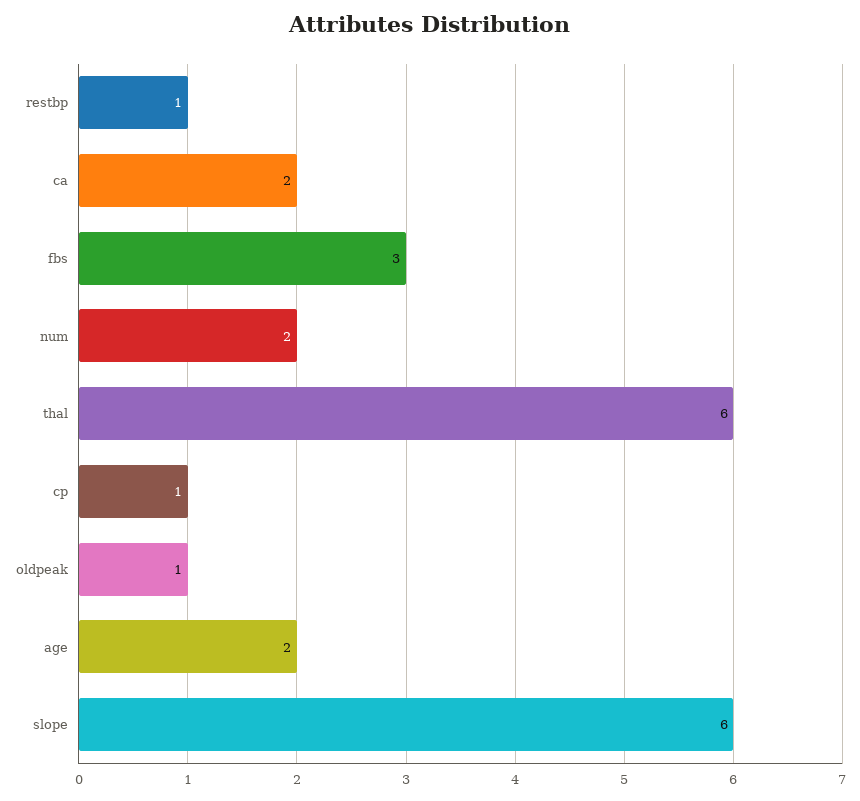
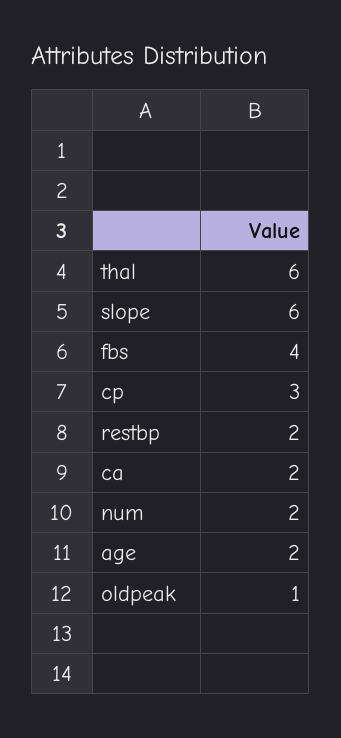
restbp: 1 -> 2
fbs: 3 -> 4
cp: 1 -> 3

